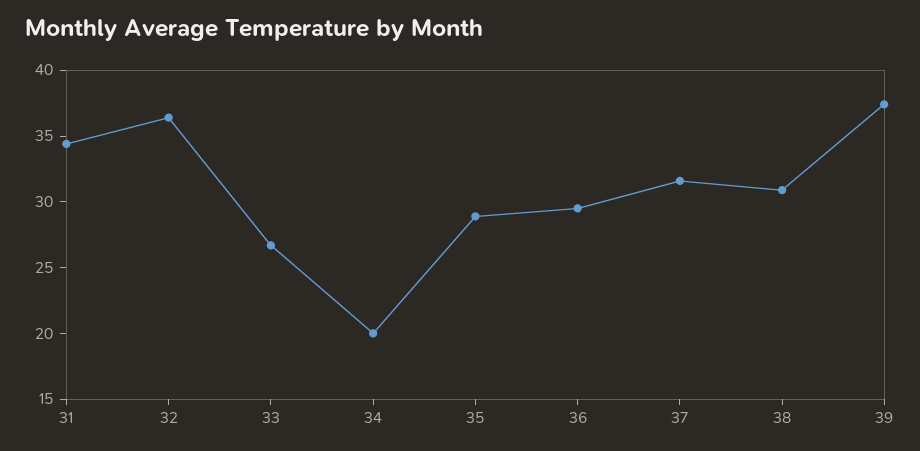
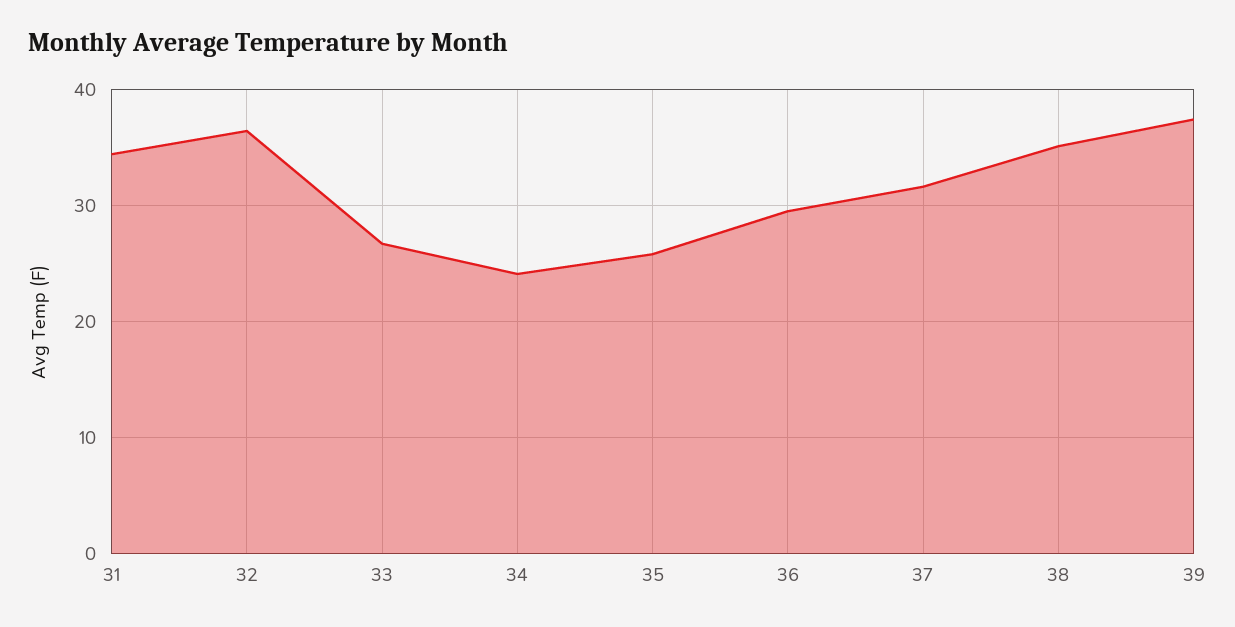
34: 20 -> 24
35: 29 -> 26
38: 31 -> 35

